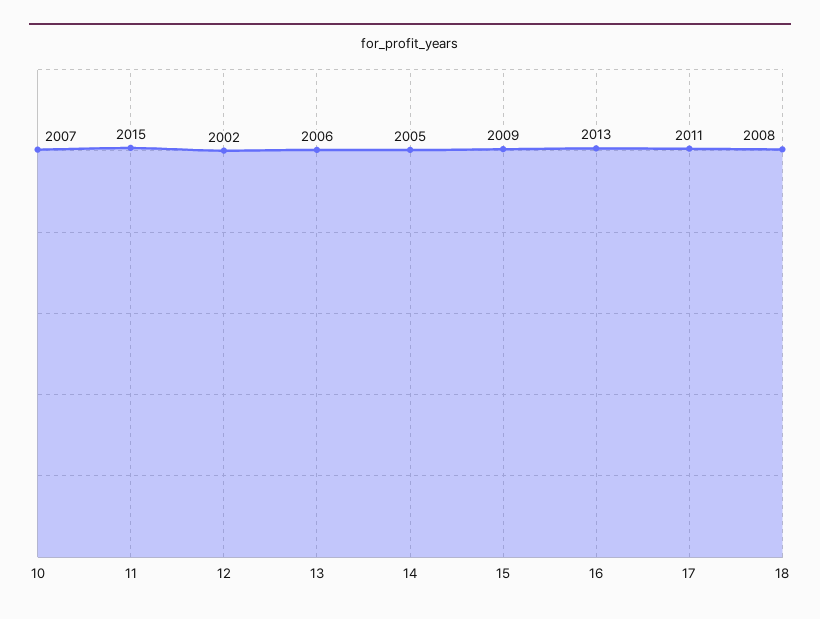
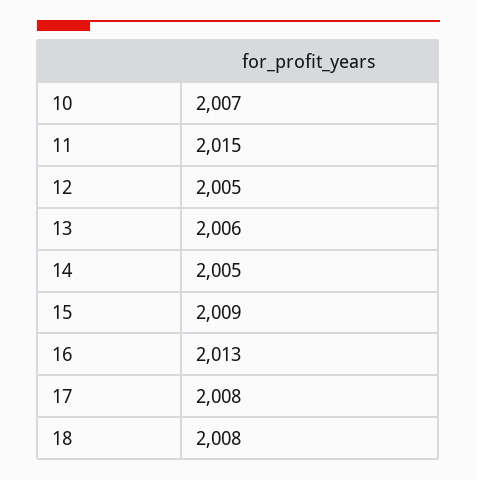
12: 2002 -> 2005
17: 2011 -> 2008

